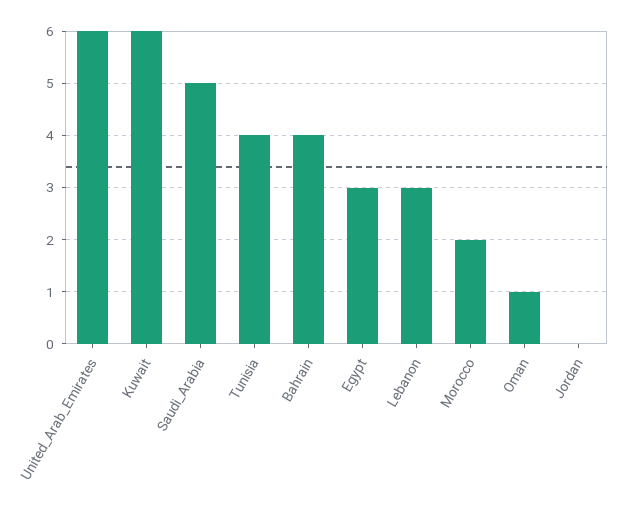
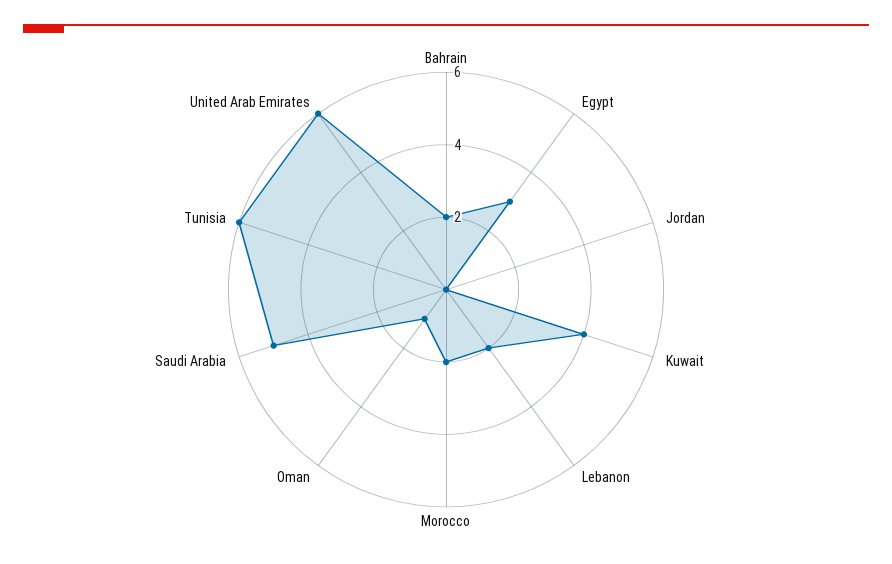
Kuwait: 6 -> 4
Tunisia: 4 -> 6
Bahrain: 4 -> 2
Lebanon: 3 -> 2

